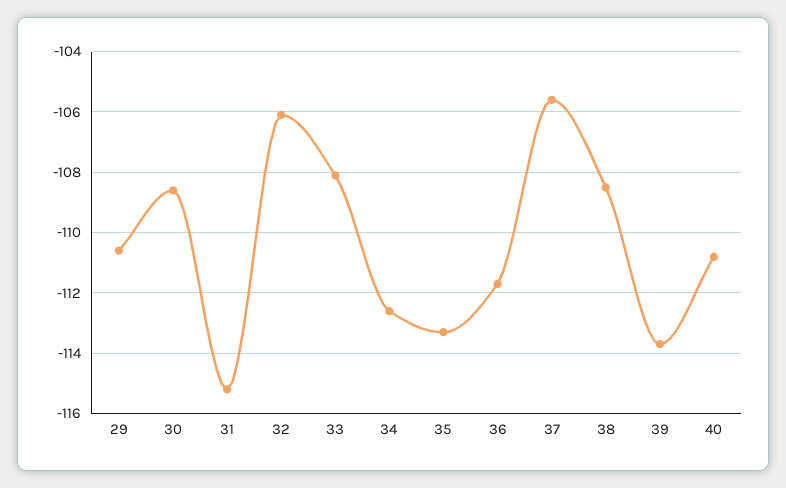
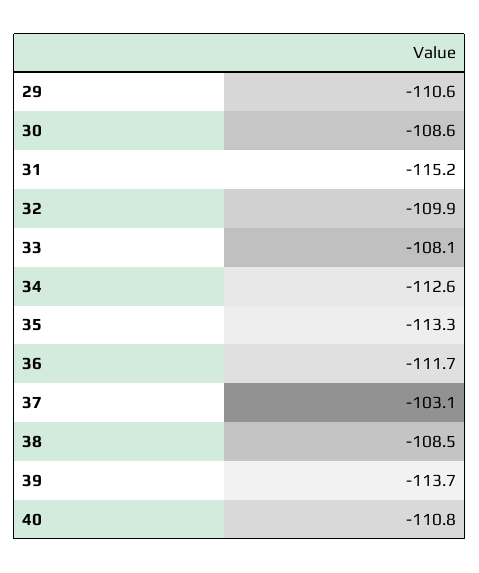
32: -106 -> -109.9
37: -105.5 -> -103.1

